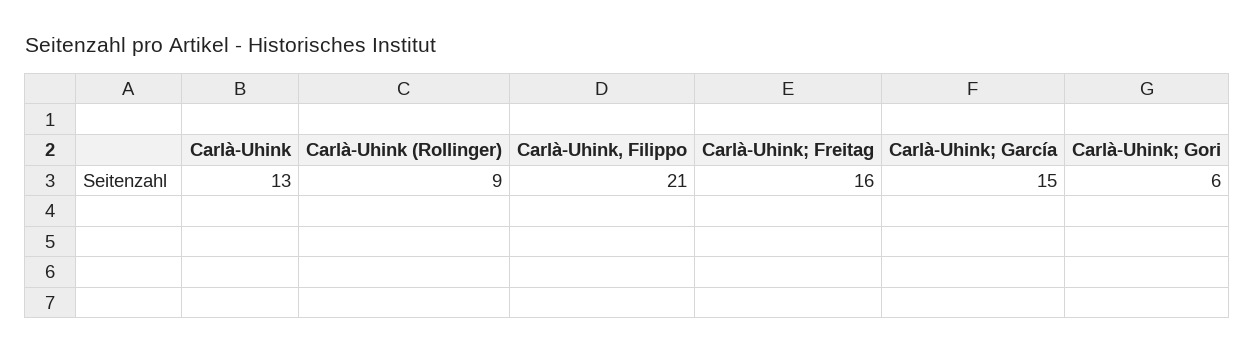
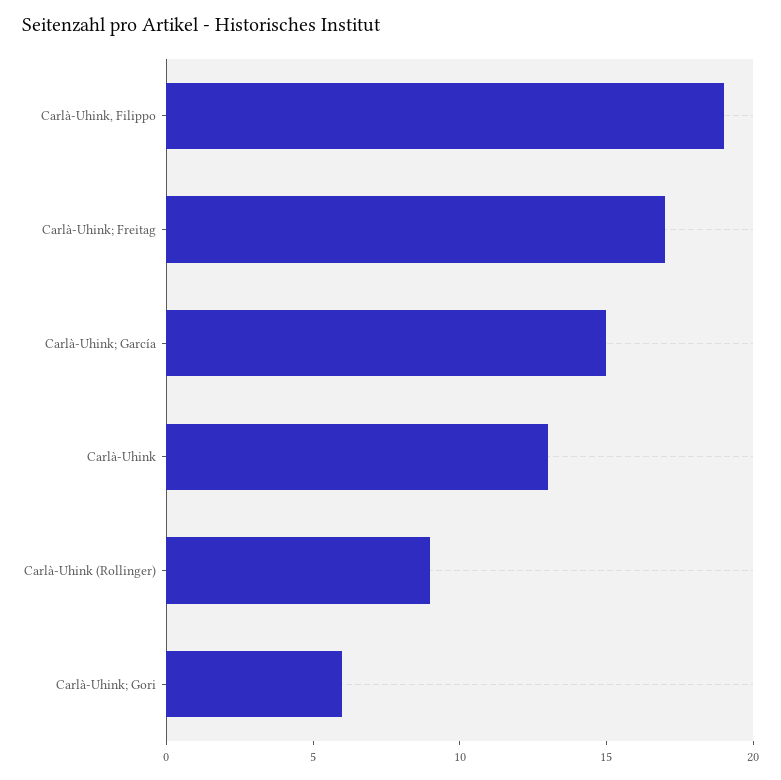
Carlà-Uhink, Filippo: 21 -> 19
Carlà-Uhink; Freitag: 16 -> 17

